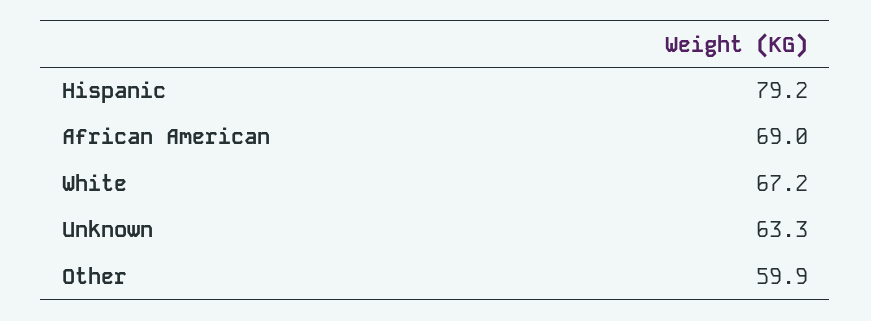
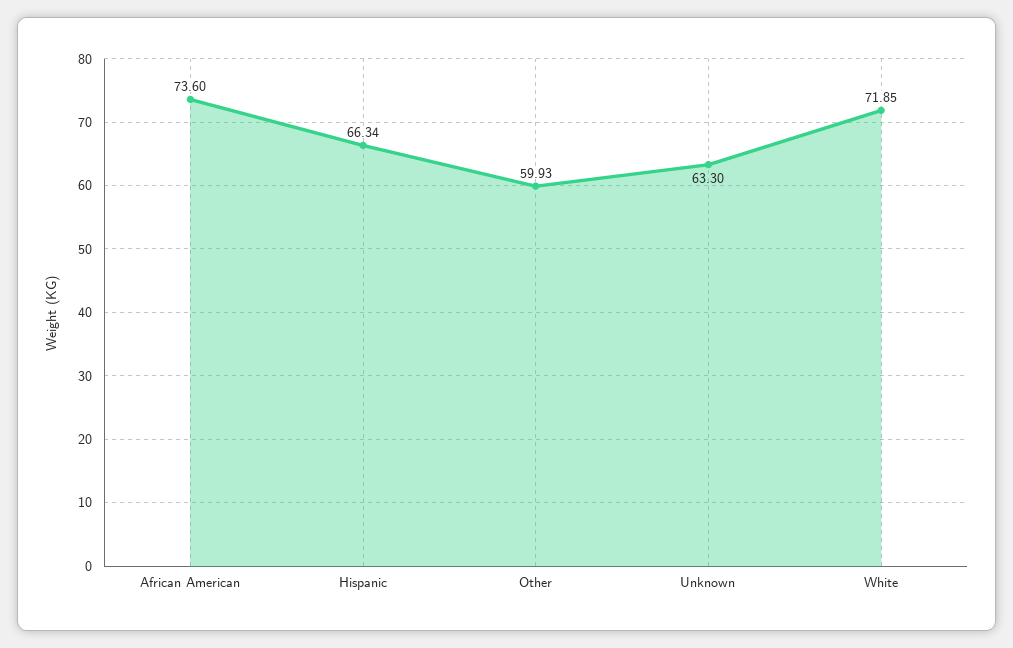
Hispanic: 79.2 -> 66.34
African American: 69 -> 73.6
White: 67.2 -> 71.85

